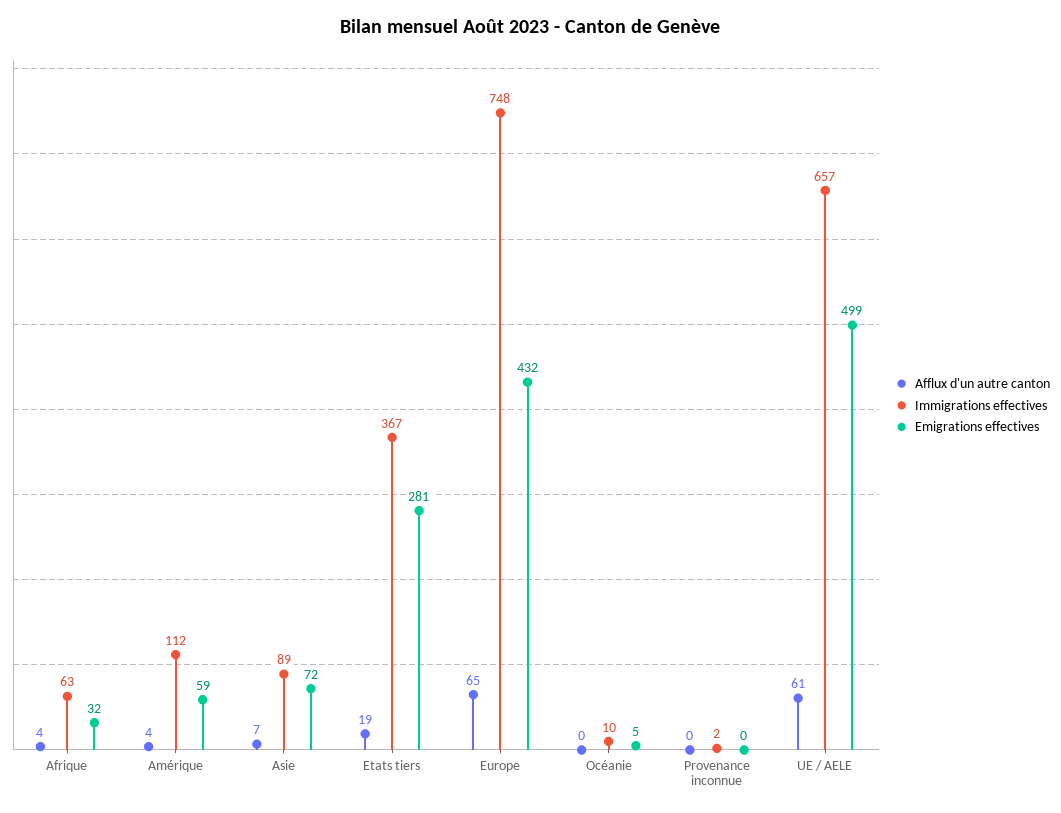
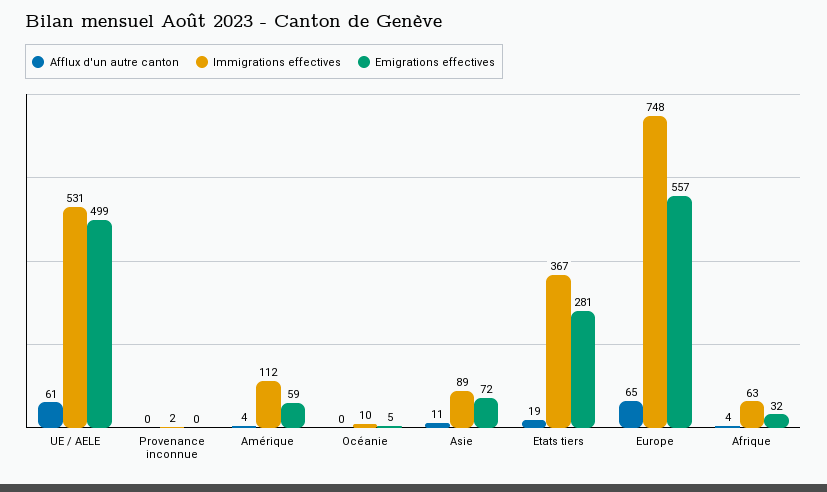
Afflux d'un autre canton, Asie: 7 -> 11
Emigrations effectives, Europe: 432 -> 557
Immigrations effectives, UE / AELE: 657 -> 531

